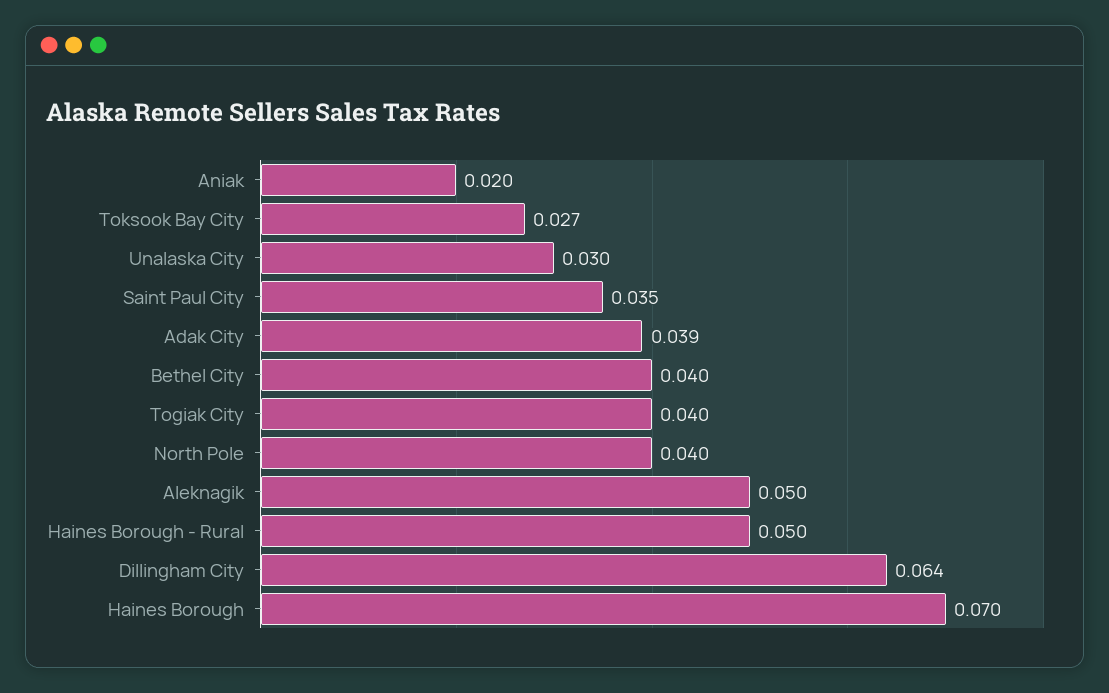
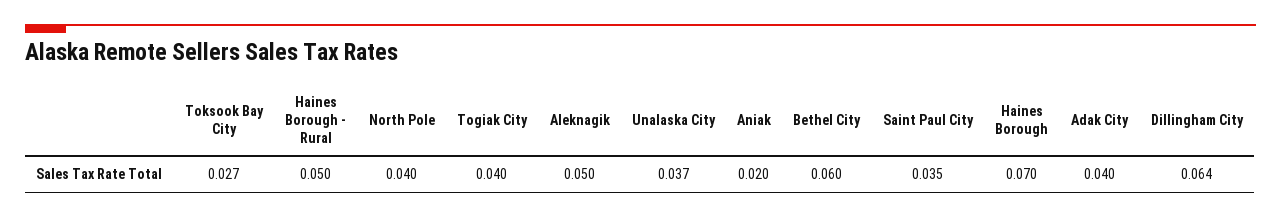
Unalaska City: 0.03 -> 0.037
Adak City: 0.039 -> 0.04
Bethel City: 0.04 -> 0.06

